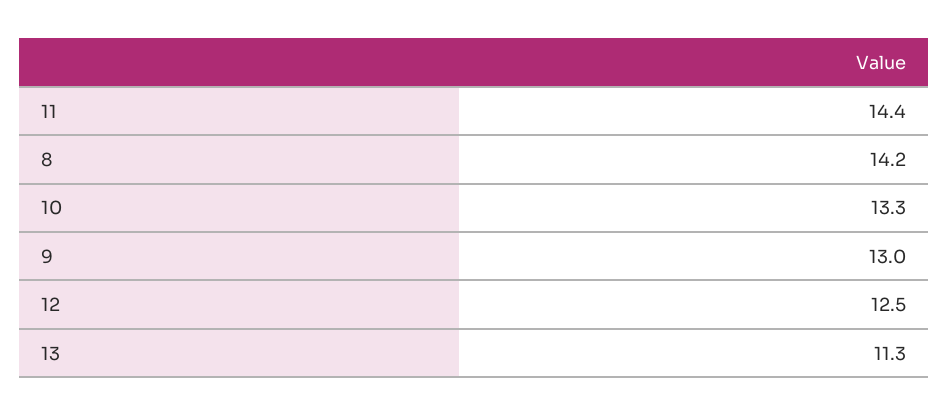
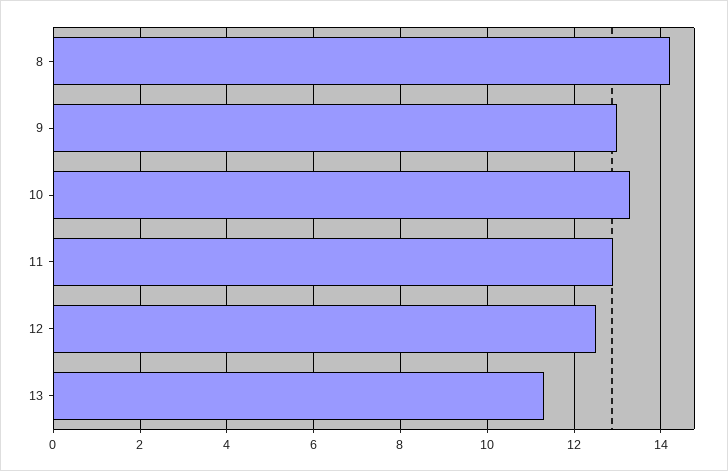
11: 14.4 -> 13

